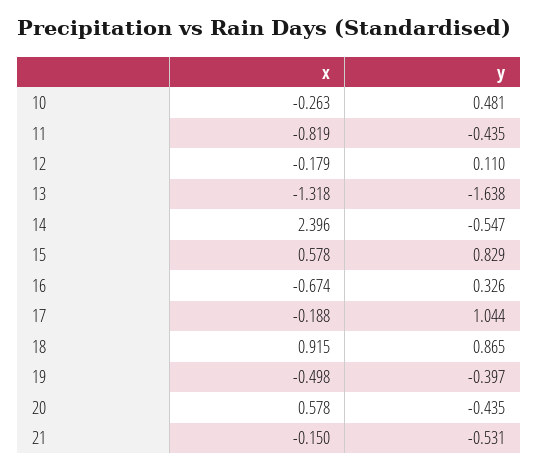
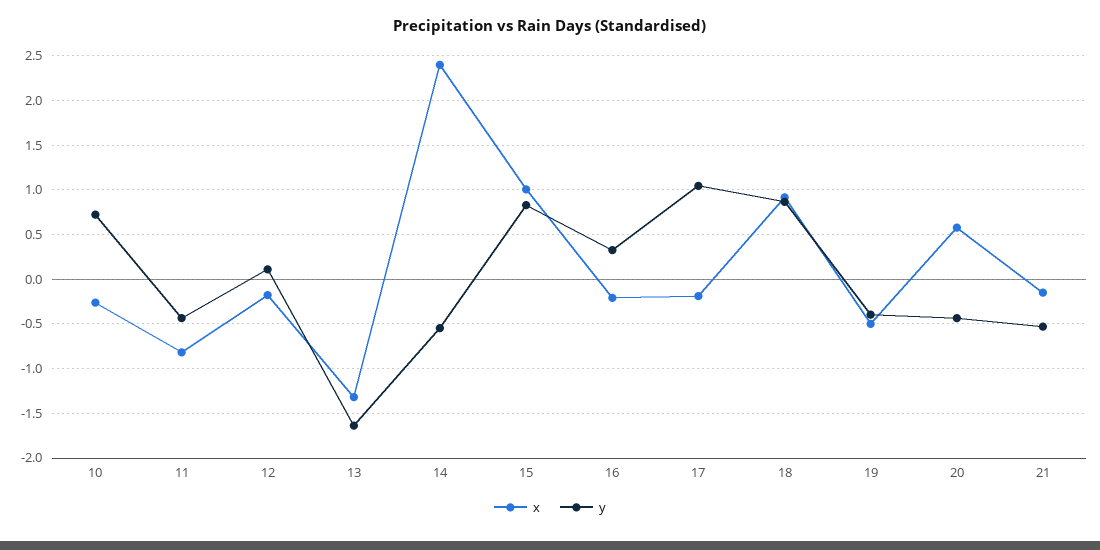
y, 10: 0.481 -> 0.7
x, 15: 0.578 -> 1
x, 16: -0.674 -> -0.2

